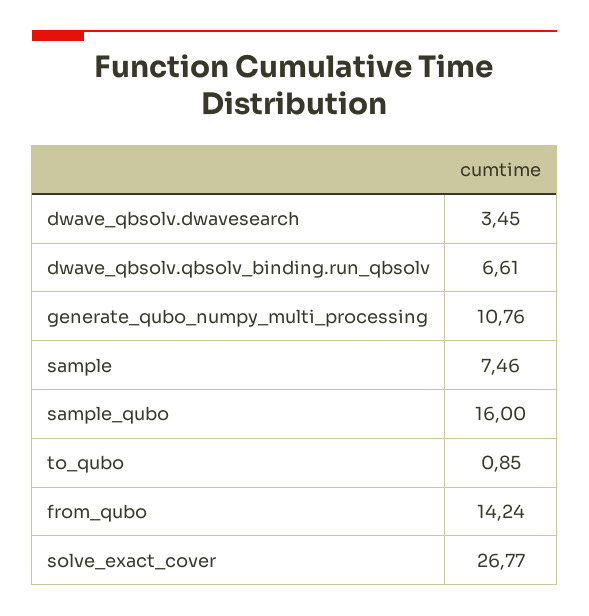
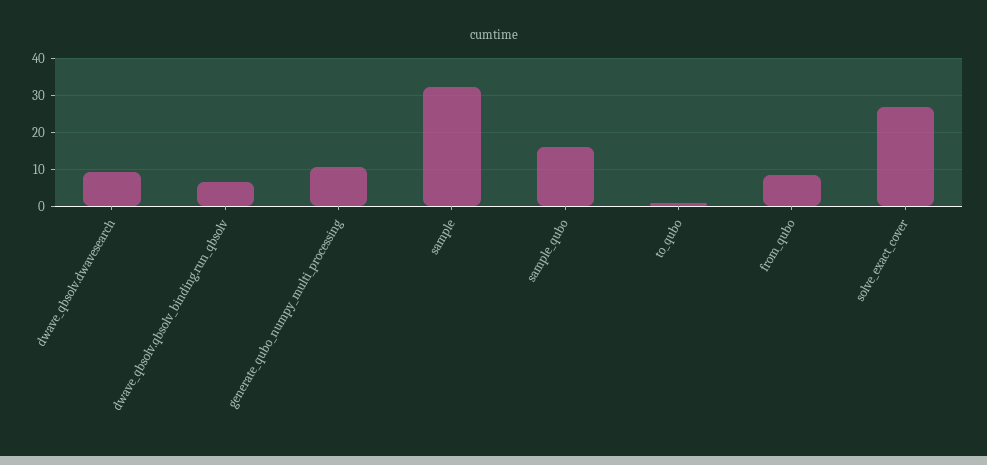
dwave_qbsolv.dwavesearch: 3.45 -> 10
sample: 7.46 -> 32
from_qubo: 14.24 -> 8

